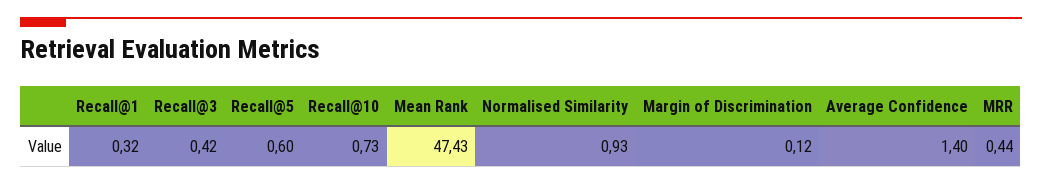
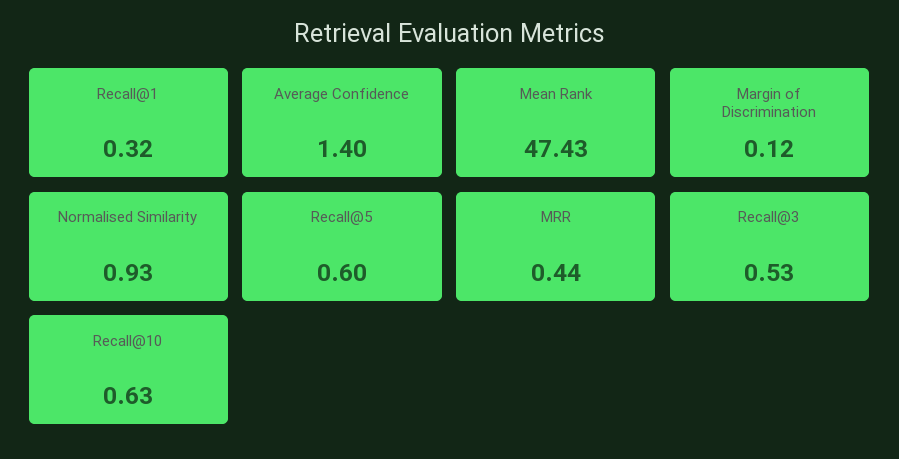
Recall@3: 0.42 -> 0.53
Recall@10: 0.73 -> 0.63

